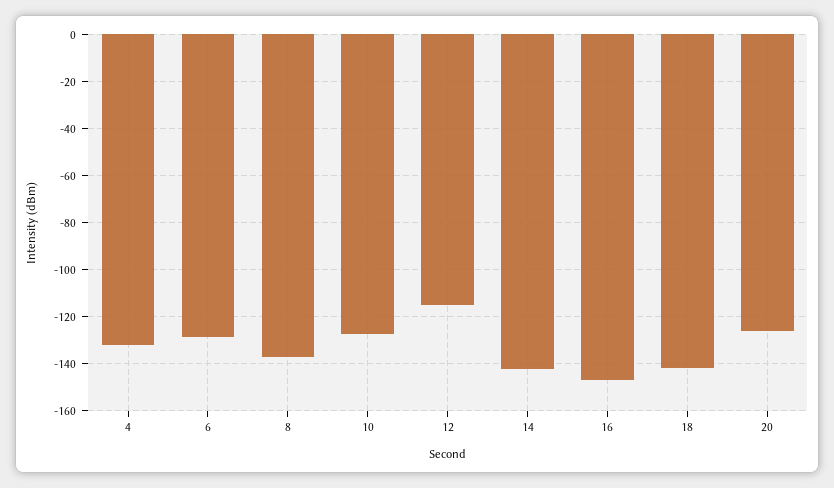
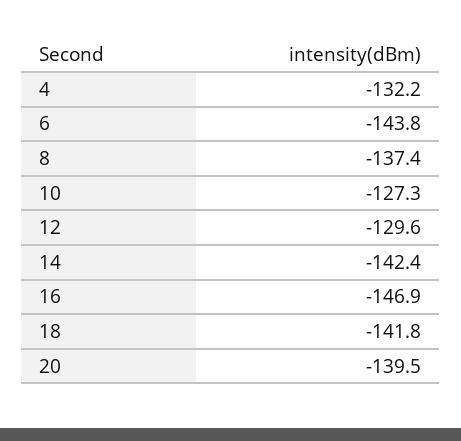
6: -130 -> -143.8
12: -115 -> -129.6
20: -125 -> -139.5

